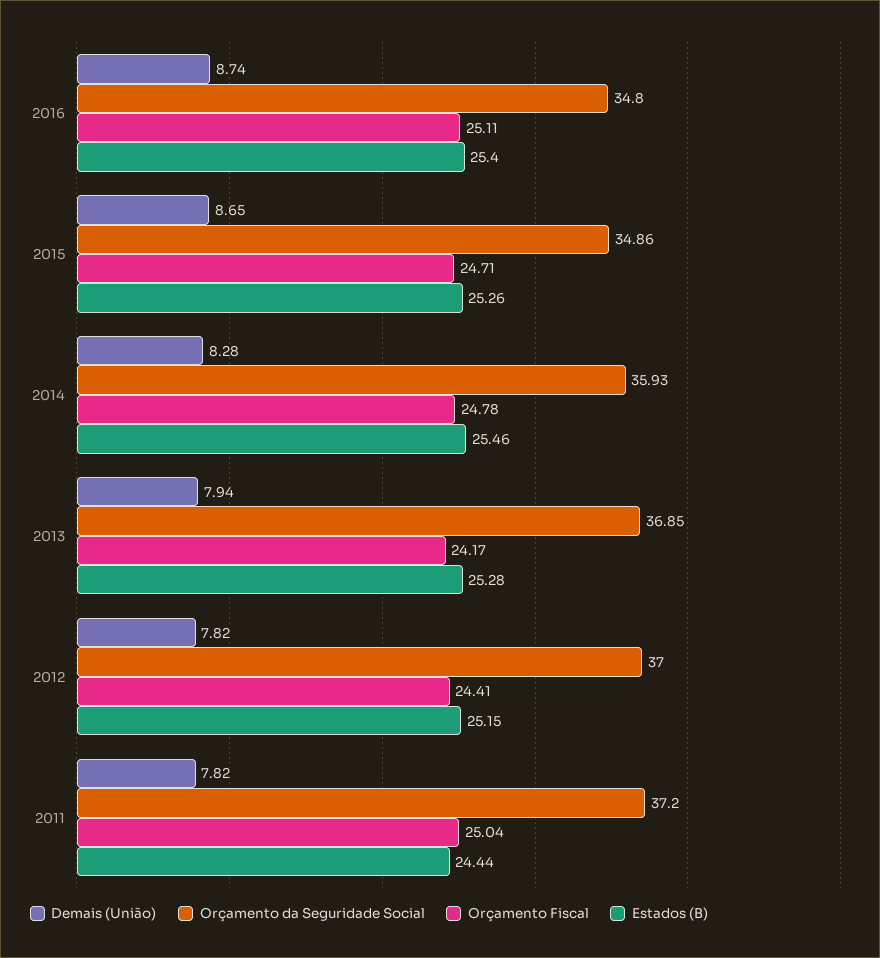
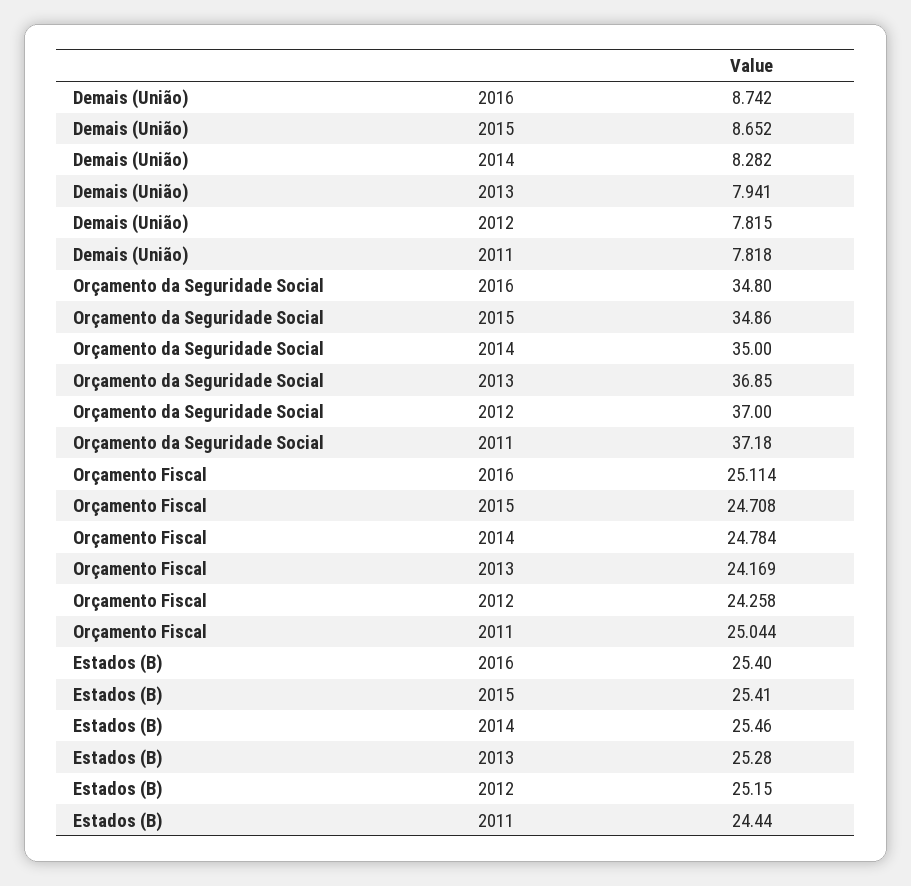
Estados (B), 2015: 25.26 -> 25.41
Orçamento da Seguridade Social, 2014: 35.93 -> 35
Orçamento Fiscal, 2012: 24.41 -> 24.258
Orçamento da Seguridade Social, 2011: 37.2 -> 37.18

